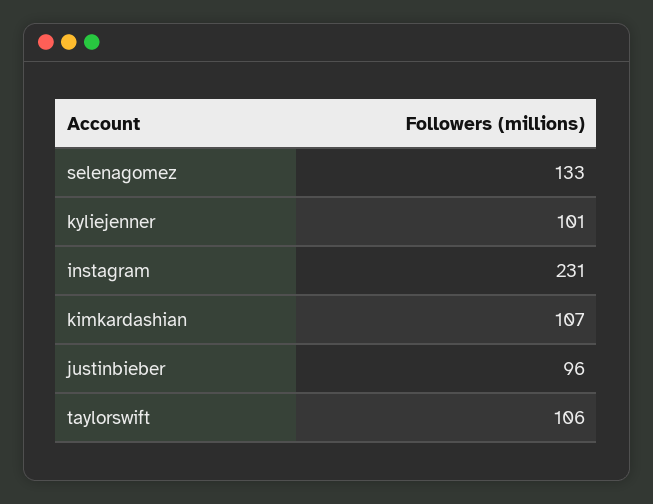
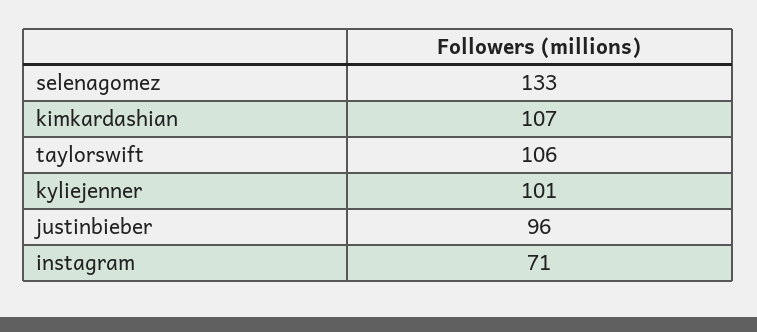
instagram: 231 -> 71

